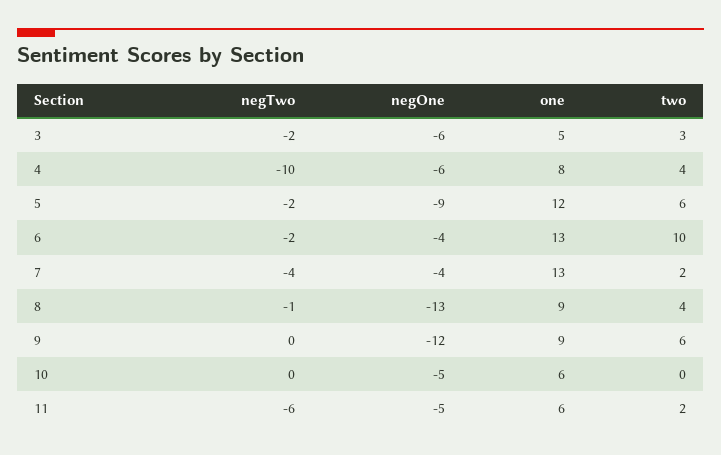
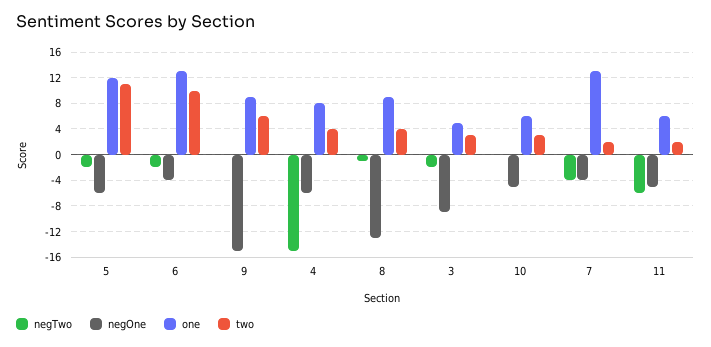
negOne, 3: -6 -> -9
negTwo, 4: -10 -> -15
negOne, 5: -9 -> -6
two, 5: 6 -> 11
negOne, 9: -12 -> -15
two, 10: 0 -> 3

